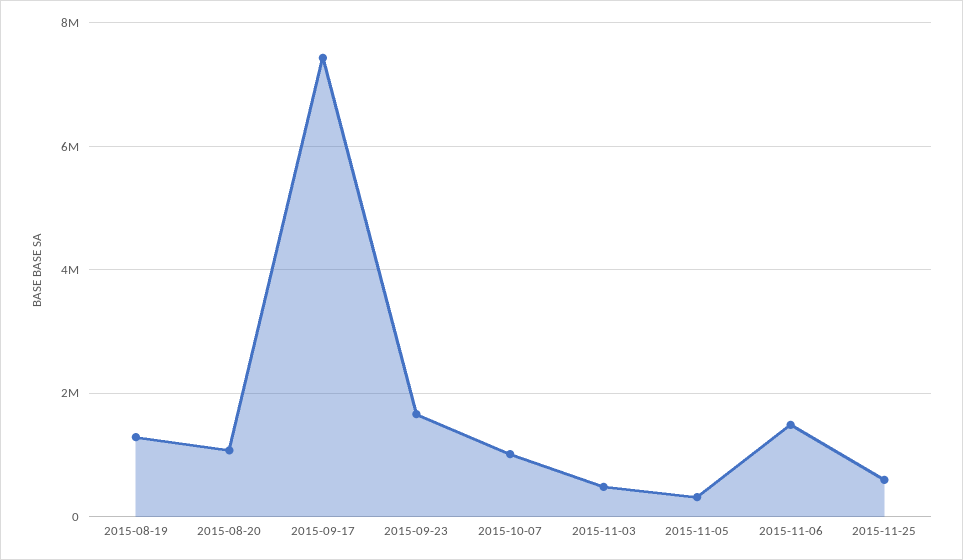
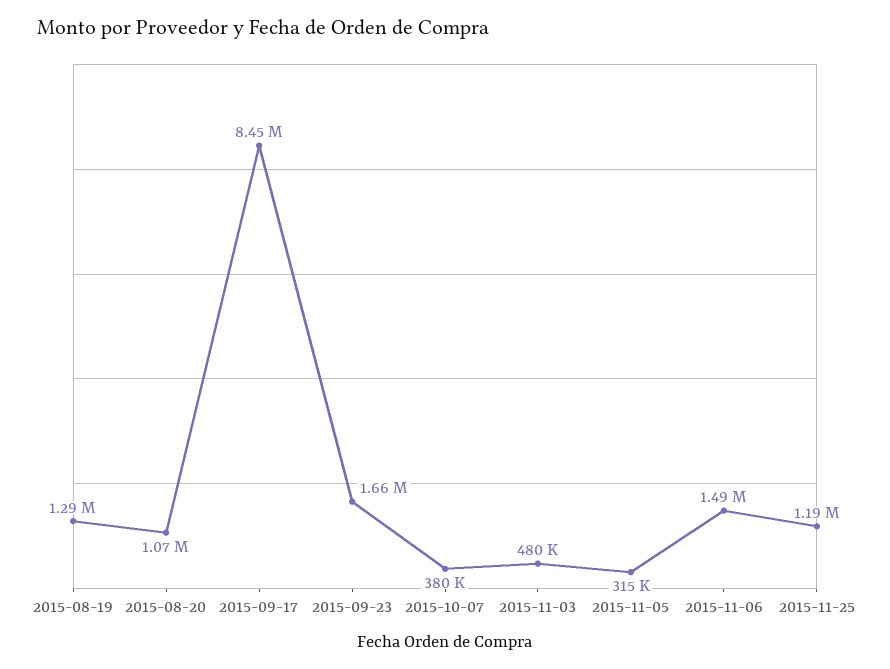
2015-09-17: 7400000 -> 8450000
2015-10-07: 1000000 -> 380000
2015-11-25: 600000 -> 1190000

